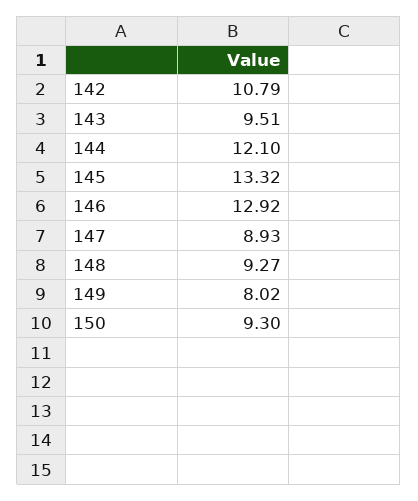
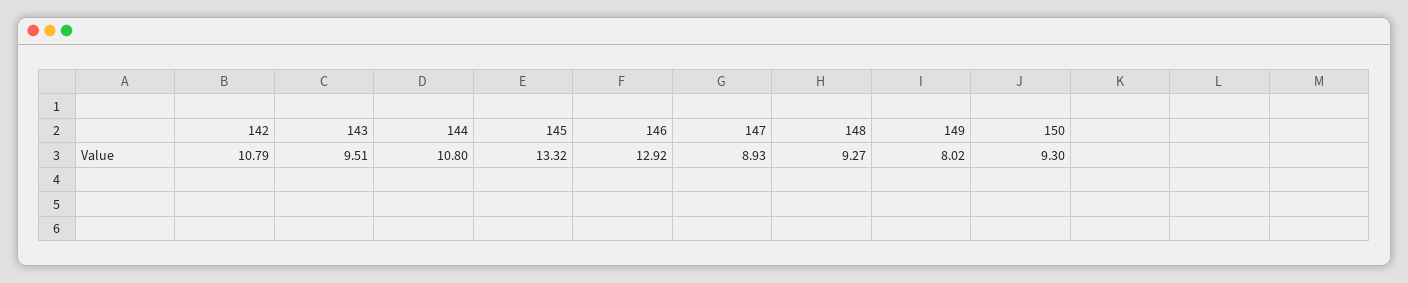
144: 12.1 -> 10.8

